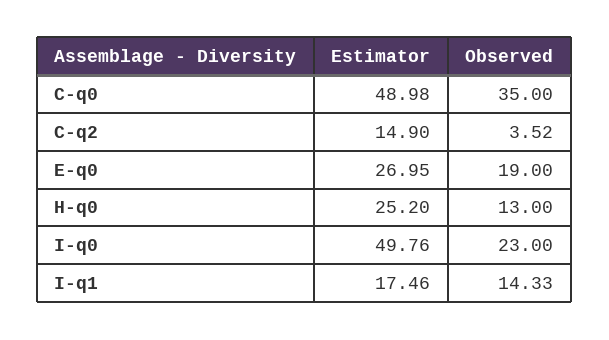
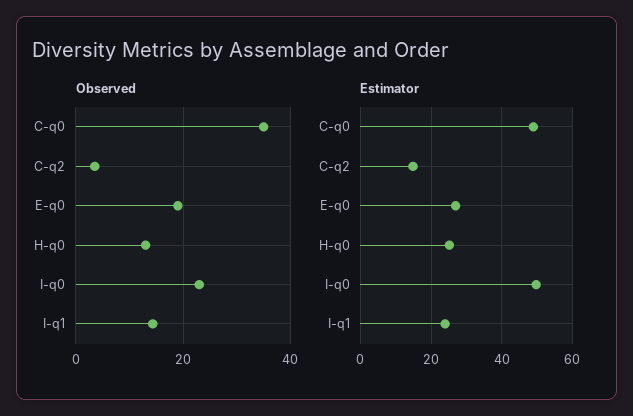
Estimator, I-q1: 17.46 -> 24

